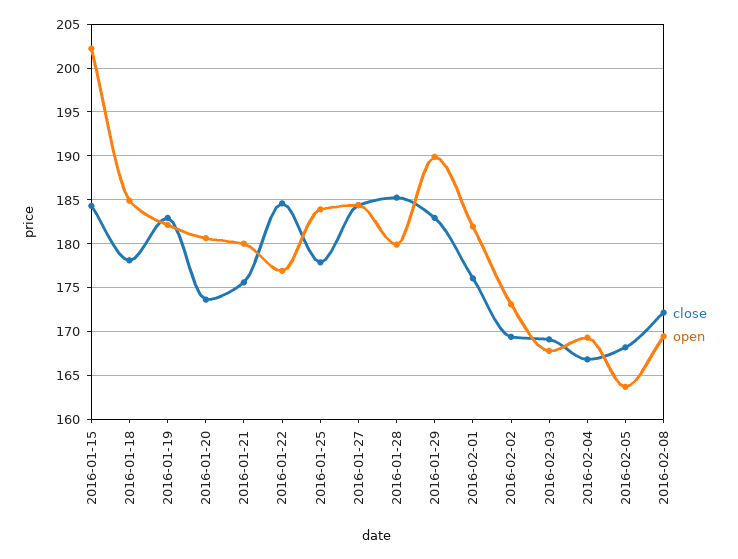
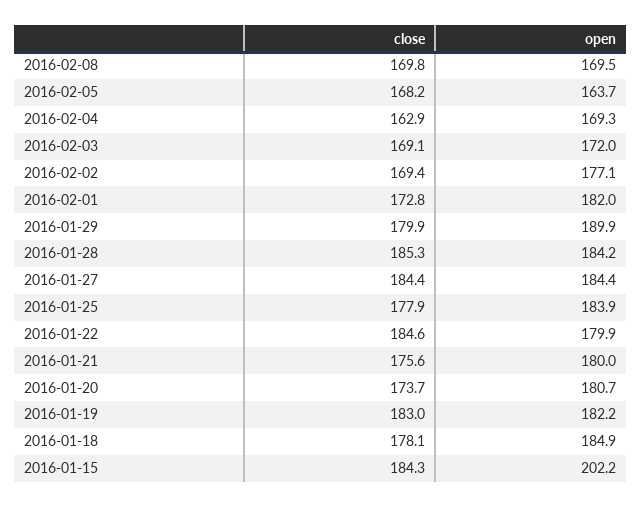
open, 2016-01-22: 177 -> 179.9
open, 2016-01-28: 180 -> 184.2
close, 2016-01-29: 183 -> 179.9
close, 2016-02-01: 176 -> 172.8
open, 2016-02-02: 173 -> 177.1
open, 2016-02-03: 168 -> 172
close, 2016-02-04: 167 -> 162.9
close, 2016-02-08: 172 -> 169.8

